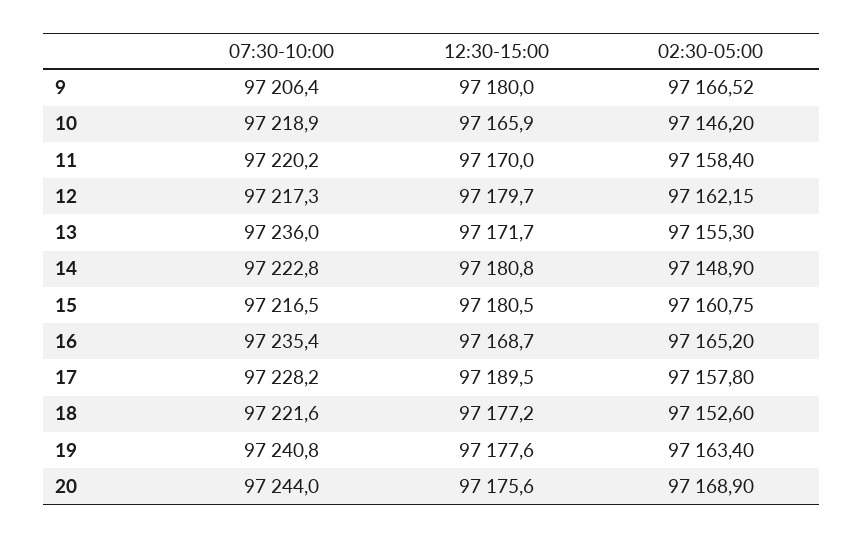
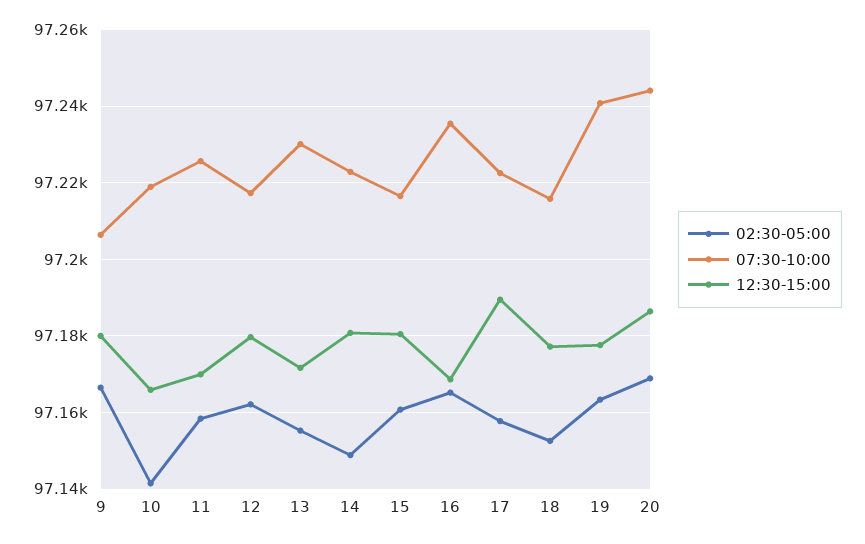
02:30-05:00, 10: 97146.2 -> 97142
07:30-10:00, 11: 97220.2 -> 97226
07:30-10:00, 13: 97236 -> 97230
07:30-10:00, 17: 97228.2 -> 97222
07:30-10:00, 18: 97221.6 -> 97216
12:30-15:00, 20: 97175.6 -> 97186

